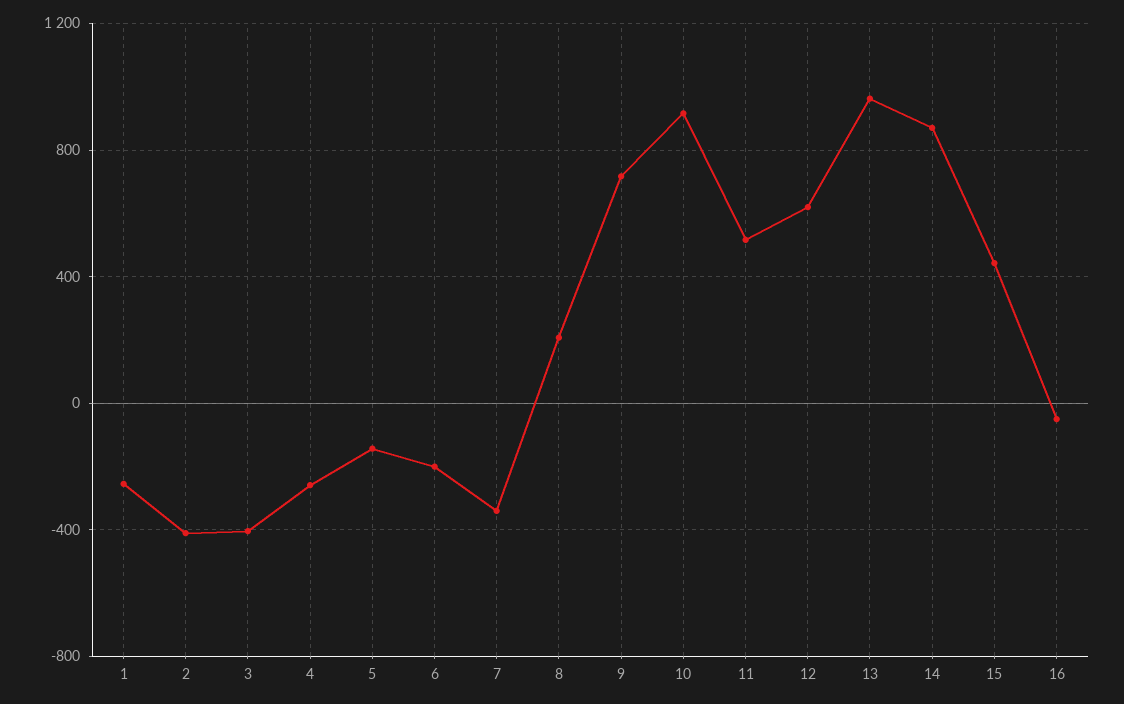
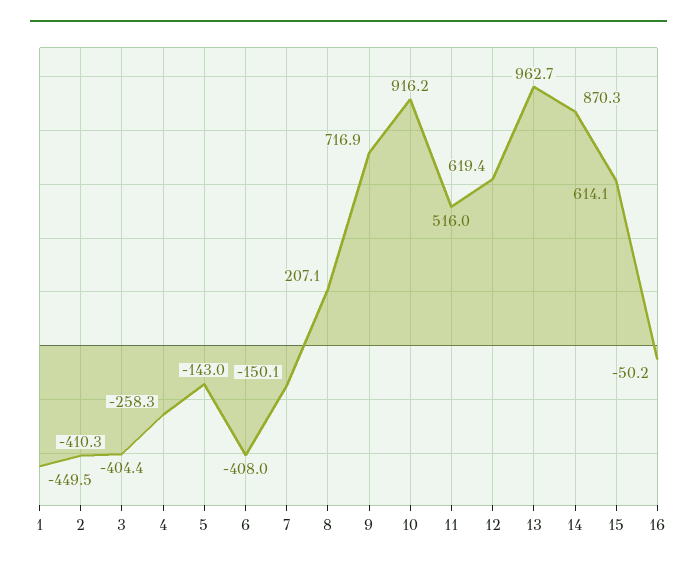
1: -250 -> -449.5
6: -200 -> -408
7: -350 -> -150.1
15: 450 -> 614.1

